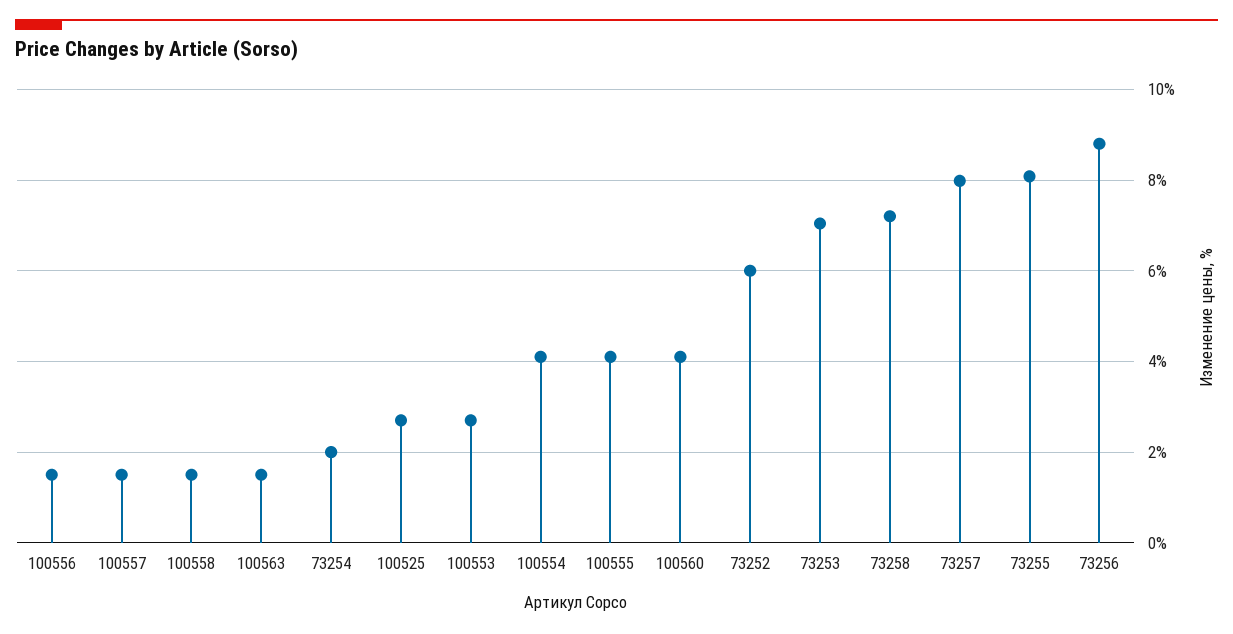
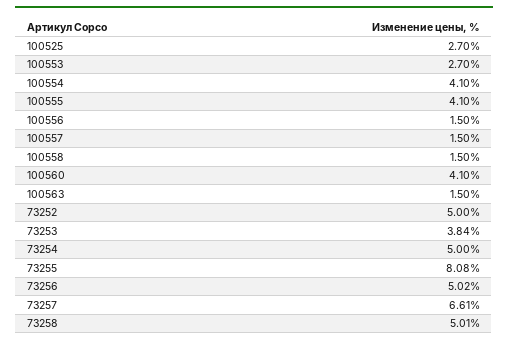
73254: 2 -> 5
73252: 6 -> 5
73253: 7 -> 3.84
73258: 7.2 -> 5.01
73257: 8 -> 6.61
73256: 8.8 -> 5.02

